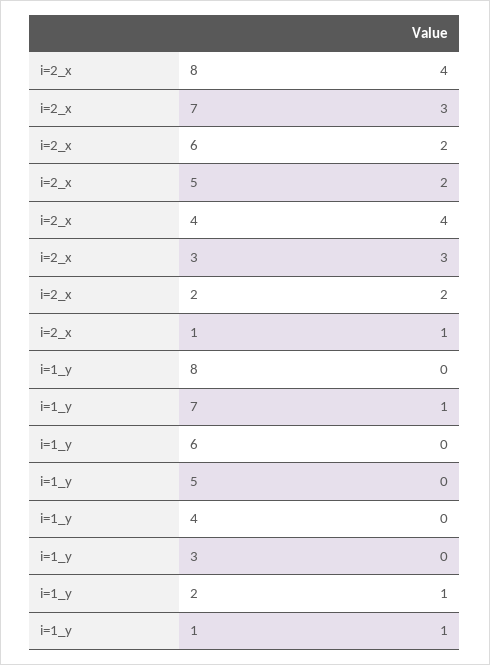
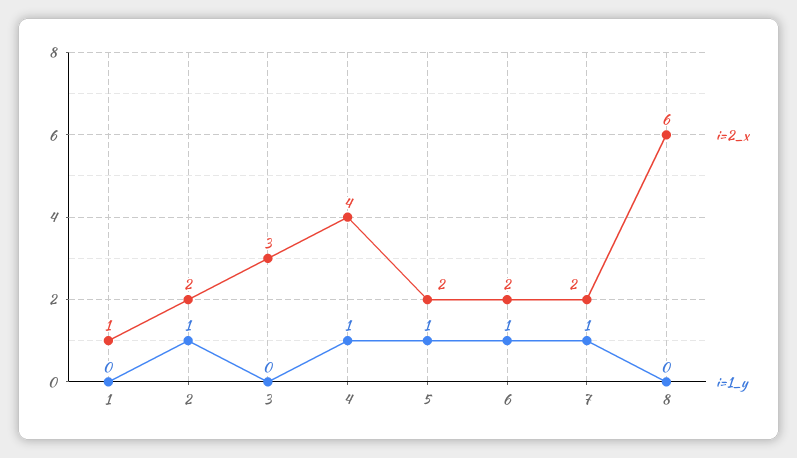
i=2_x, 8: 4 -> 6
i=2_x, 7: 3 -> 2
i=1_y, 6: 0 -> 1
i=1_y, 5: 0 -> 1
i=1_y, 4: 0 -> 1
i=1_y, 1: 1 -> 0

